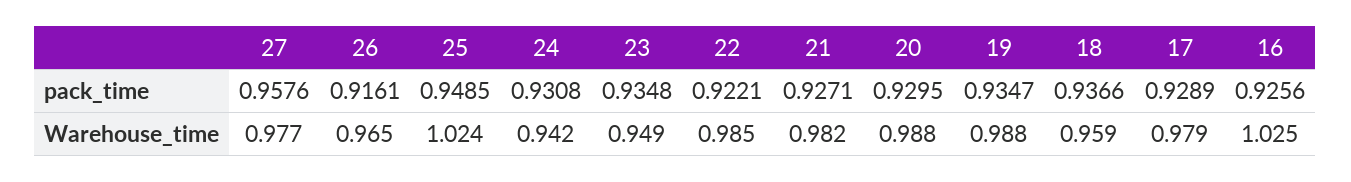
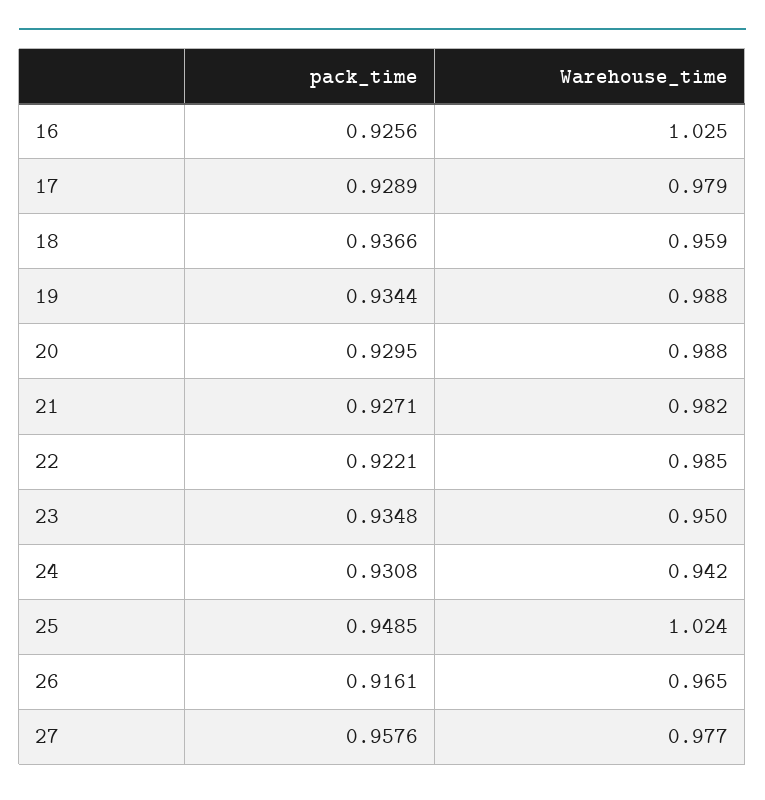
19, pack_time: 0.9347 -> 0.9344
23, Warehouse_time: 0.949 -> 0.95

